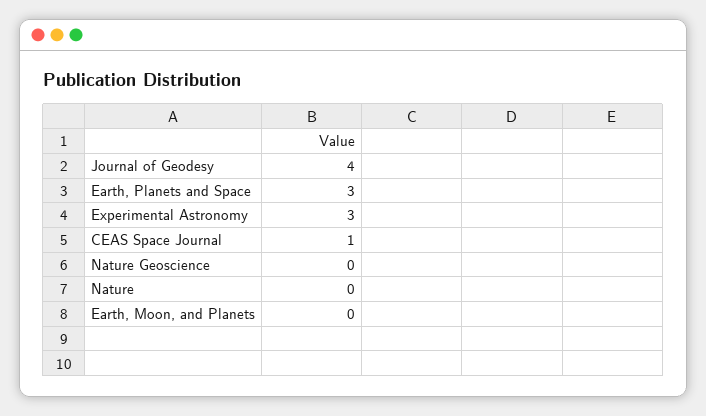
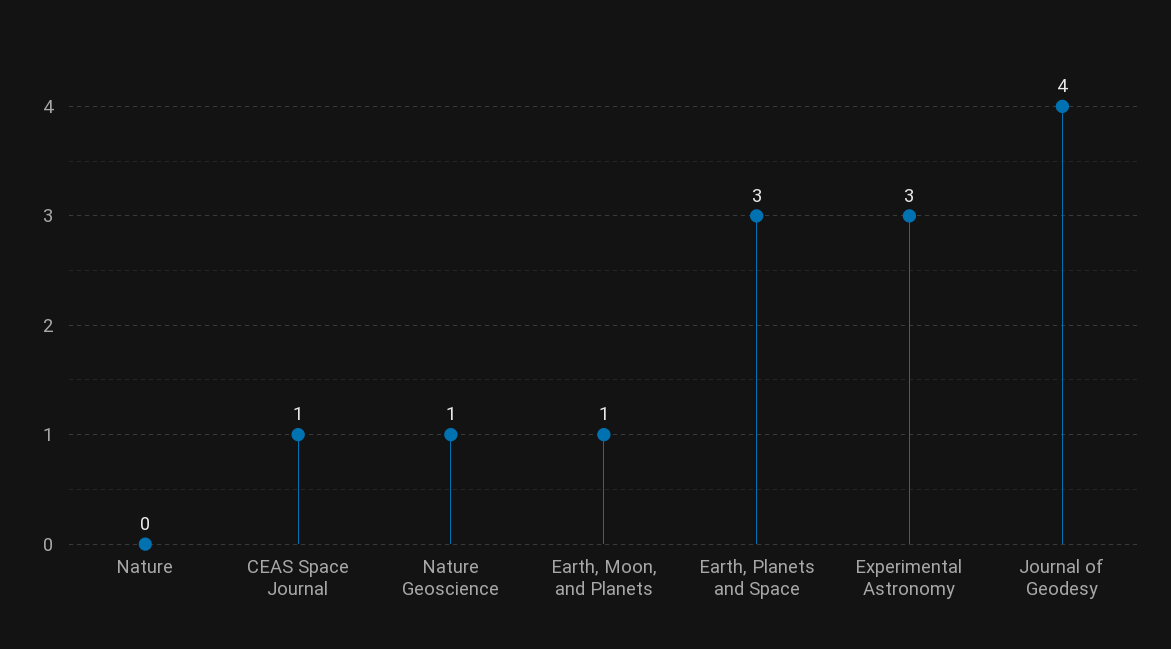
Nature Geoscience: 0 -> 1
Earth, Moon, and Planets: 0 -> 1

